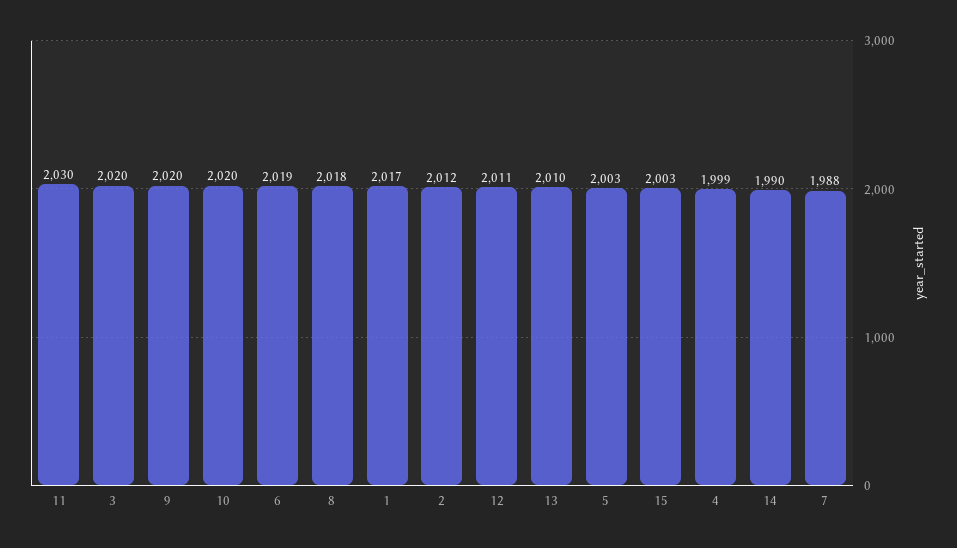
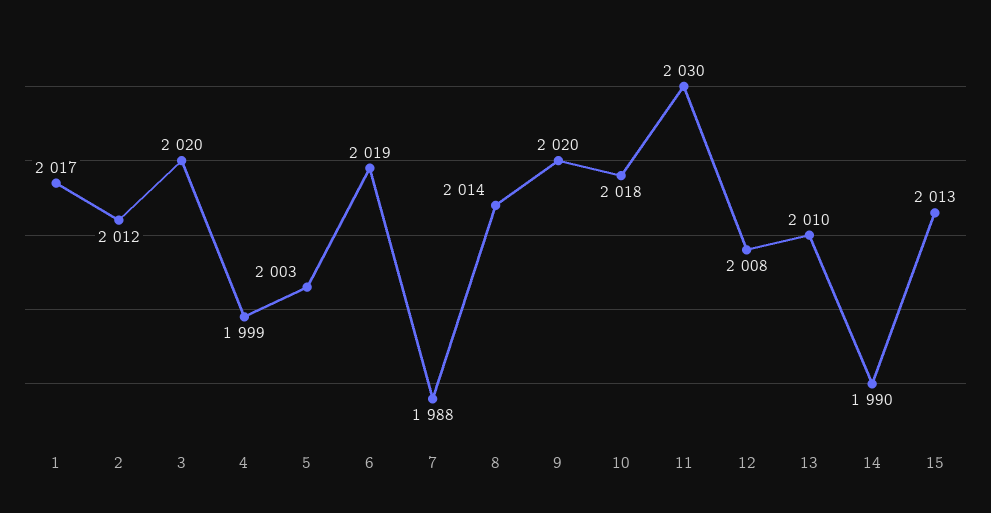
10: 2020 -> 2018
8: 2018 -> 2014
12: 2011 -> 2008
15: 2003 -> 2013

